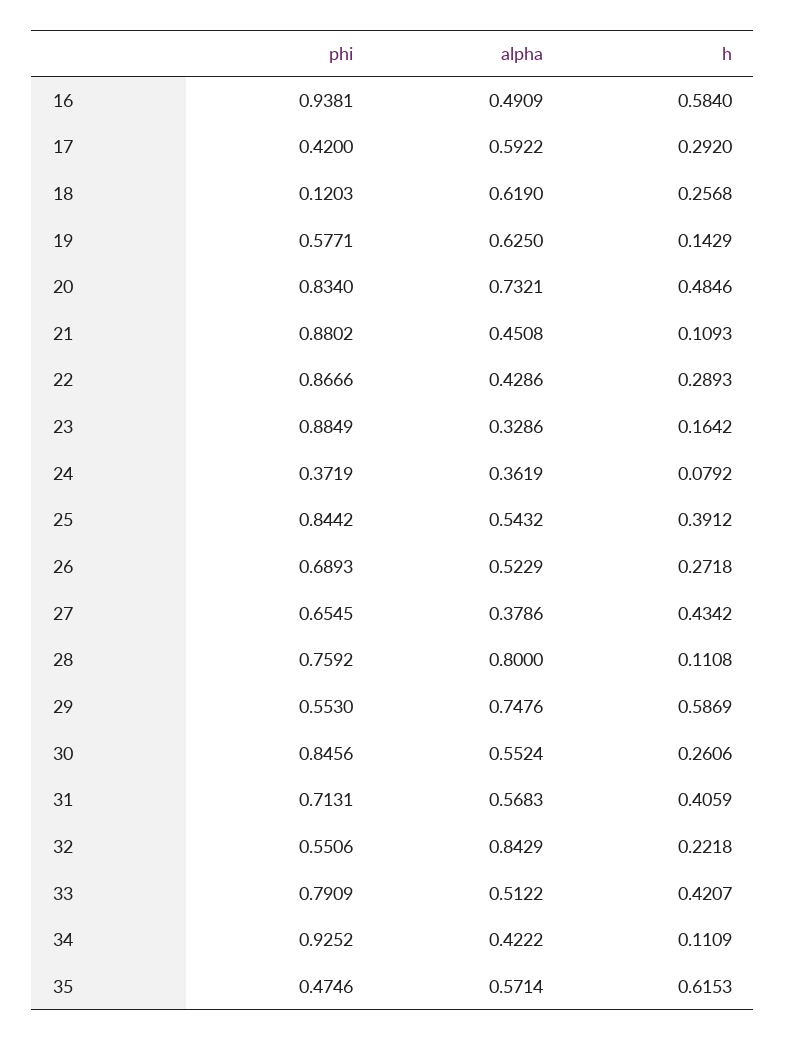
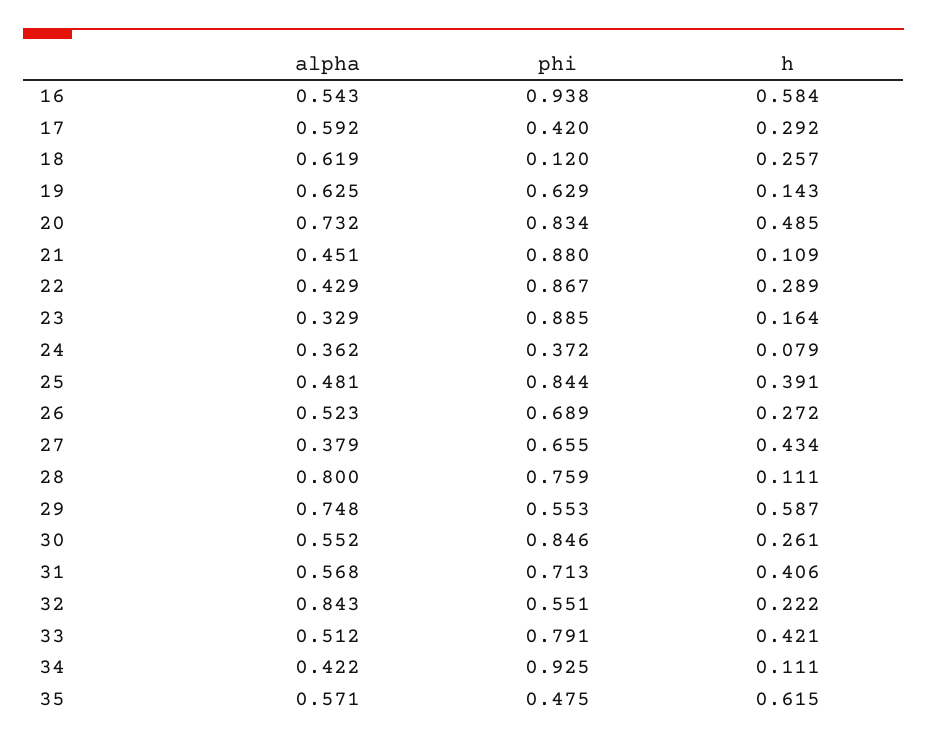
alpha, 16: 0.4909 -> 0.543
phi, 19: 0.5771 -> 0.629
alpha, 25: 0.5432 -> 0.481

